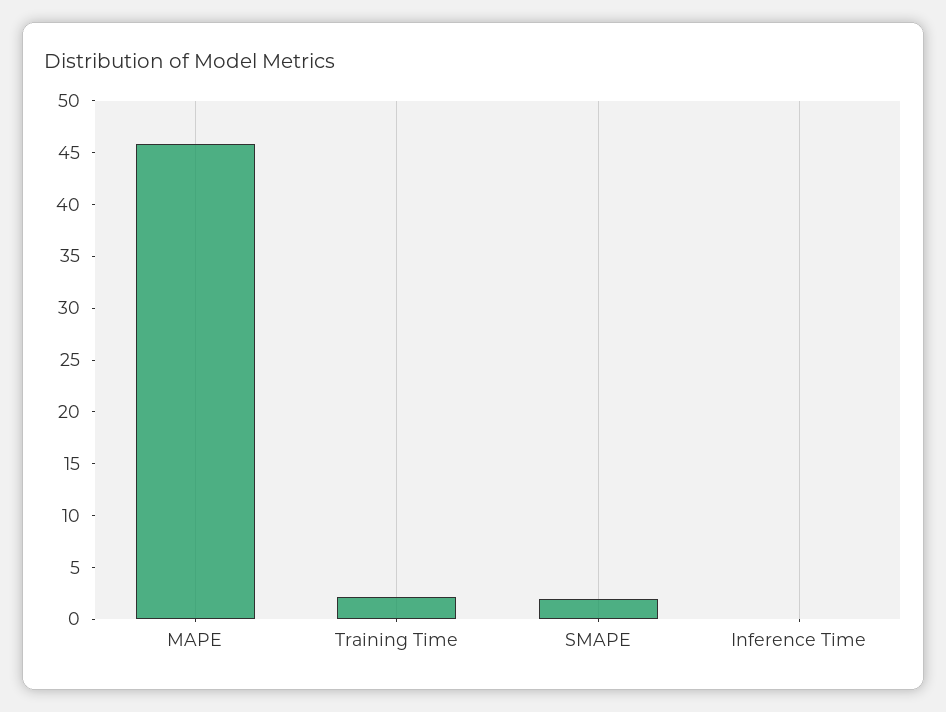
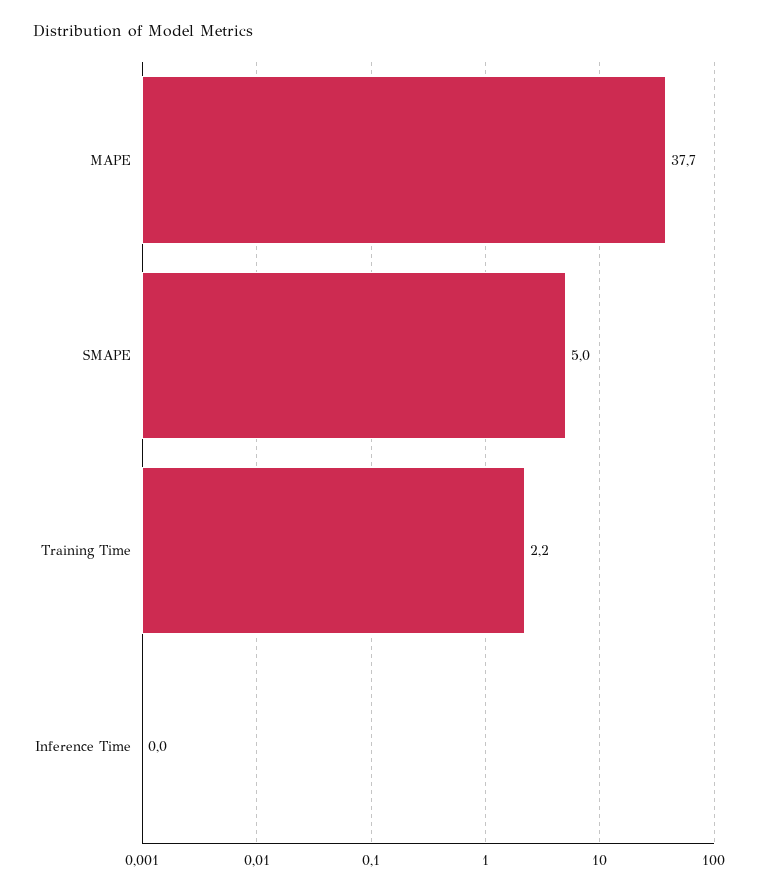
MAPE: 46 -> 37.7
SMAPE: 2 -> 5

